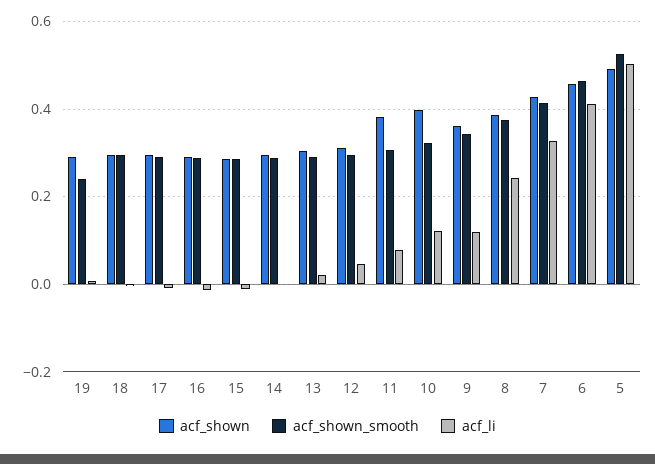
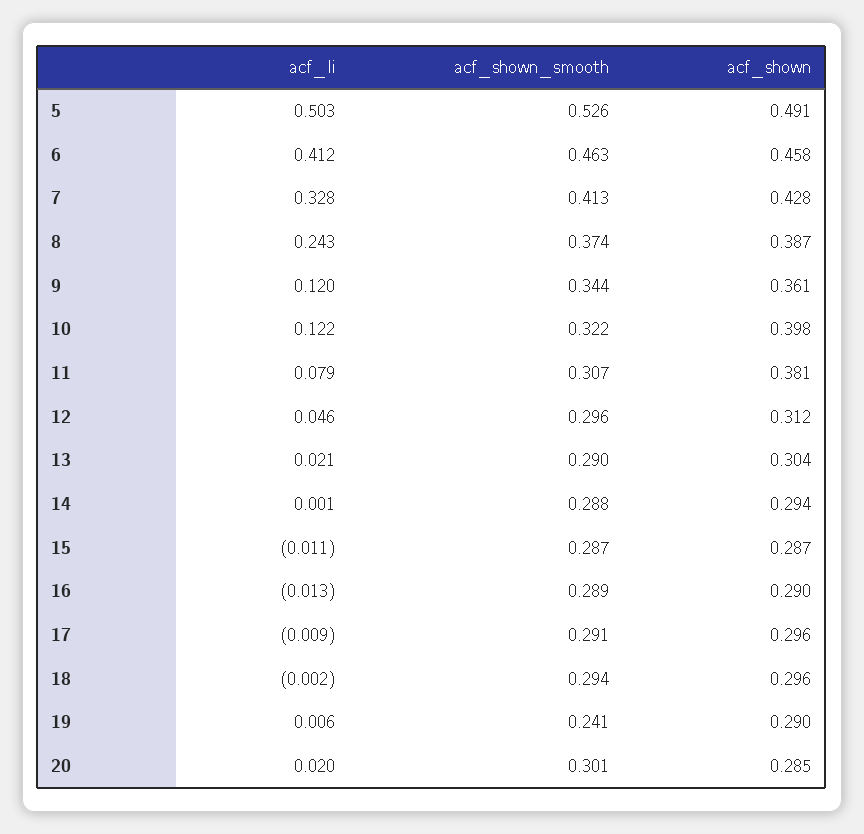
acf_li, 20: none -> 0.02
acf_shown_smooth, 20: none -> 0.301
acf_shown, 20: none -> 0.285

